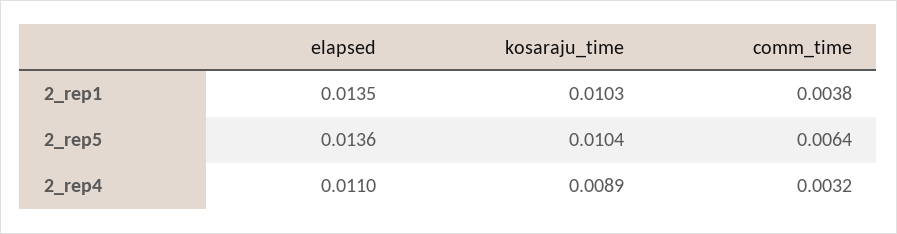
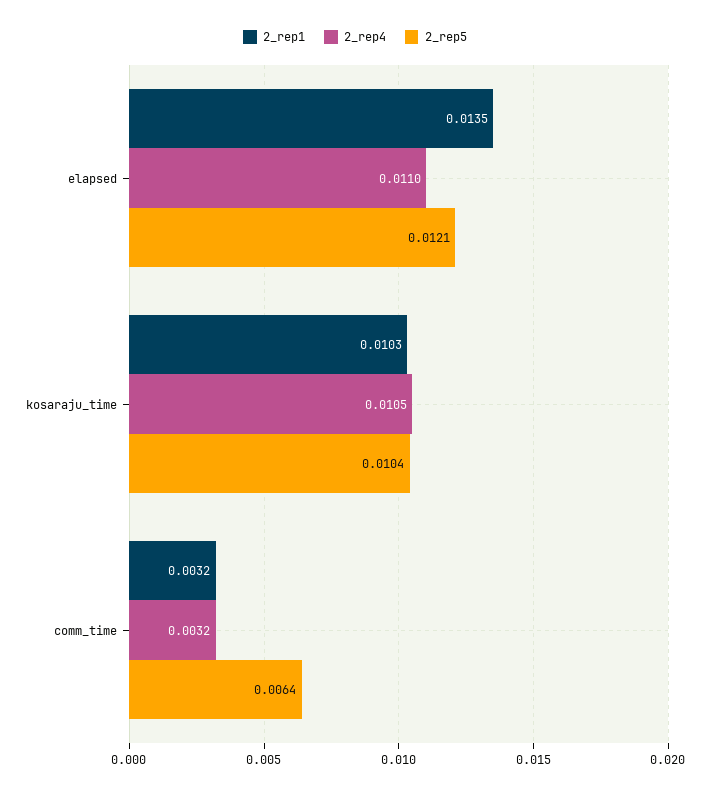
2_rep1, comm_time: 0.0038 -> 0.0032
2_rep5, elapsed: 0.0136 -> 0.0121
2_rep4, kosaraju_time: 0.0089 -> 0.0105

